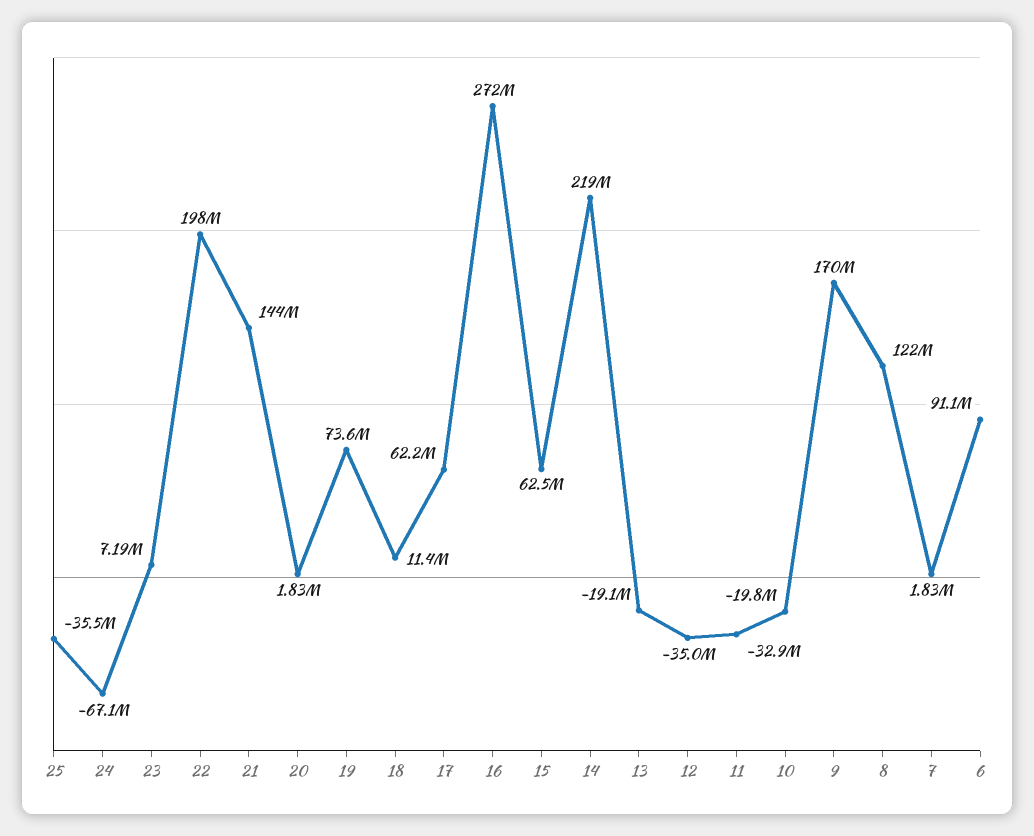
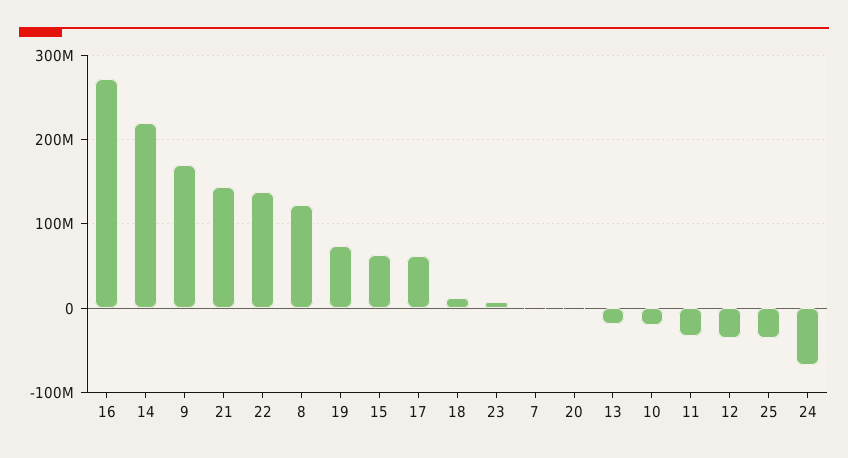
22: 198000000 -> 140000000
6: 91100000 -> none

